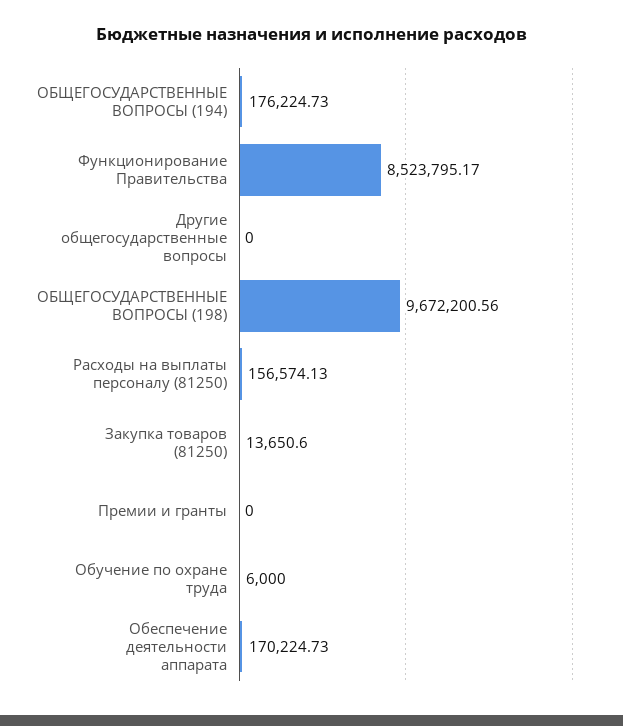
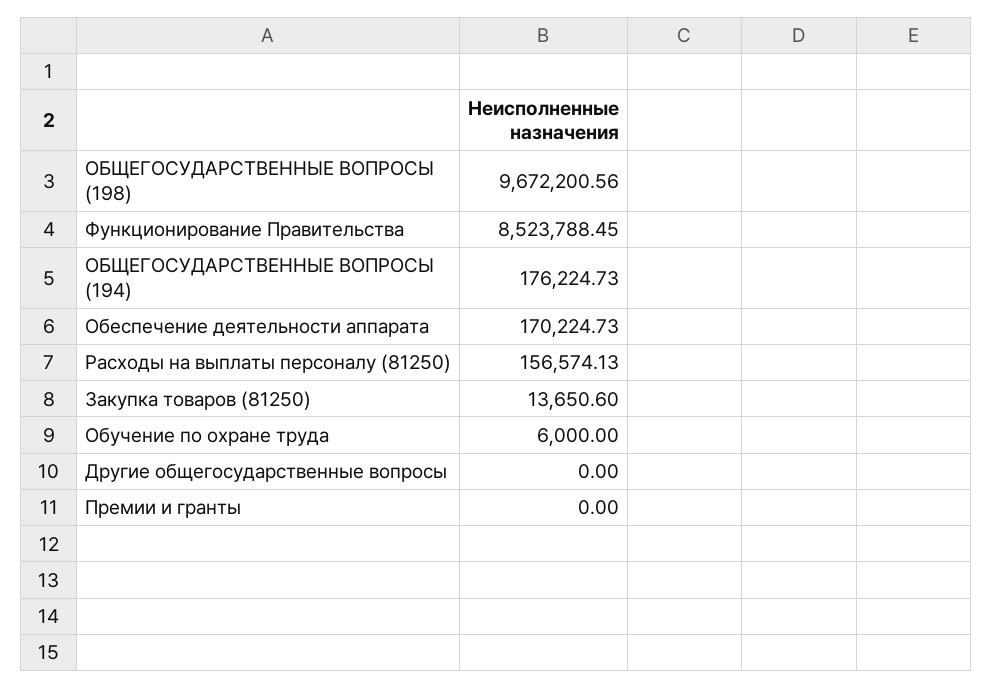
Функционирование Правительства: 8523795.17 -> 8523788.45

